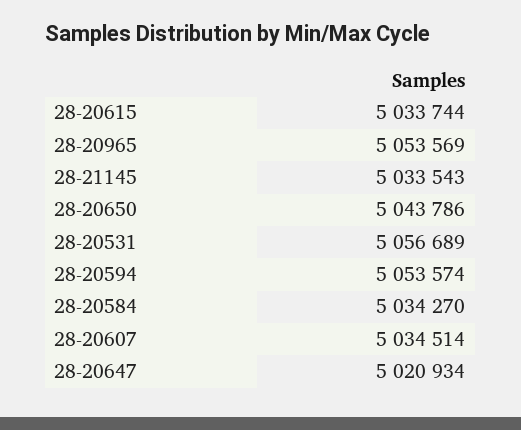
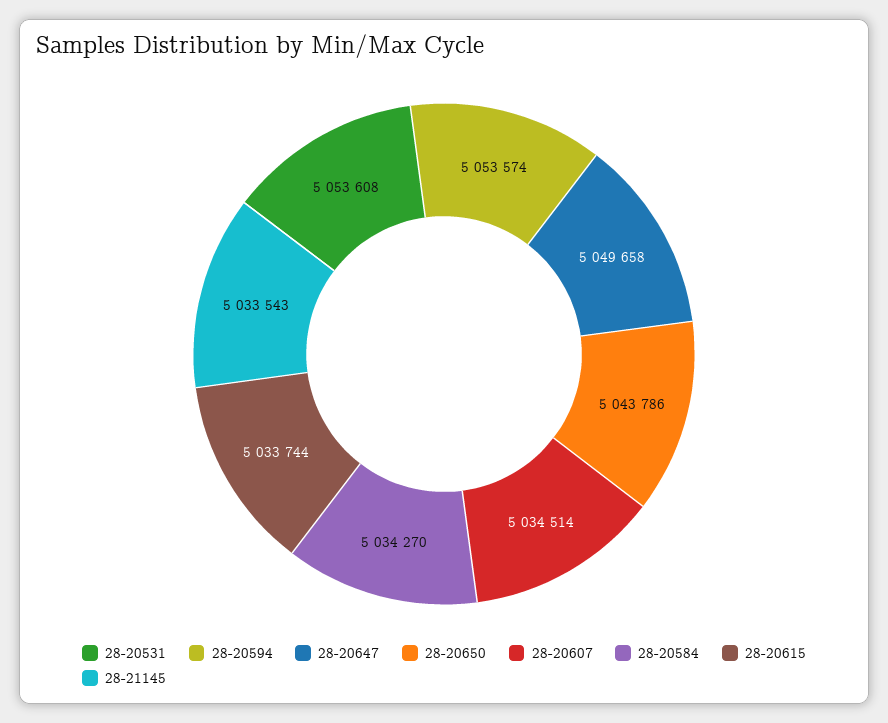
28-20965: 5053569 -> none
28-20531: 5056689 -> 5053608
28-20647: 5020934 -> 5049658

